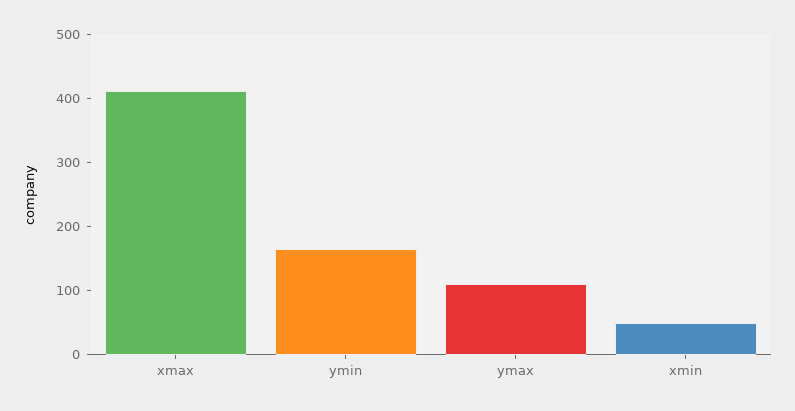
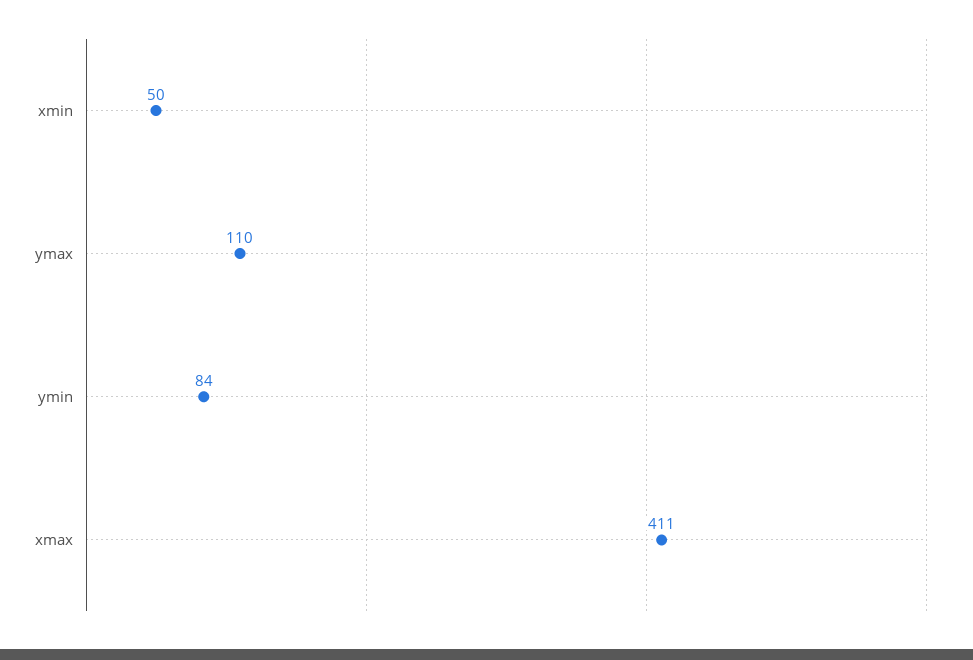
ymin: 160 -> 84

